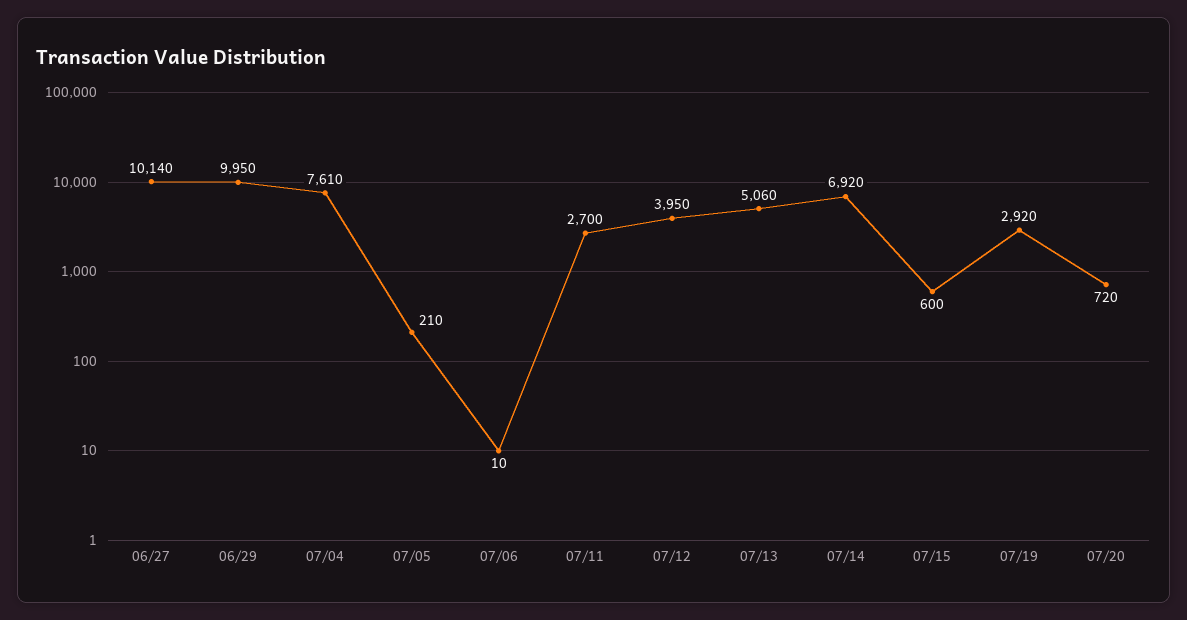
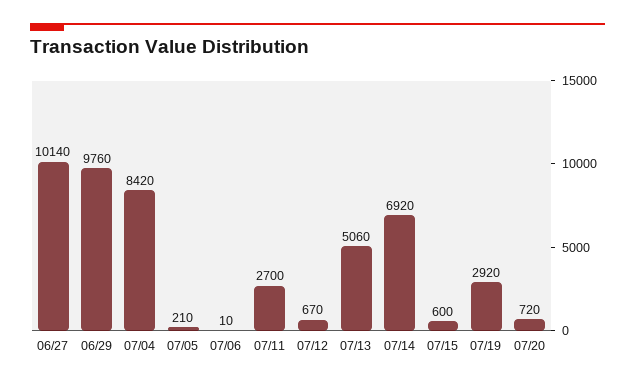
06/29: 9950 -> 9760
07/04: 7610 -> 8420
07/12: 3950 -> 670

